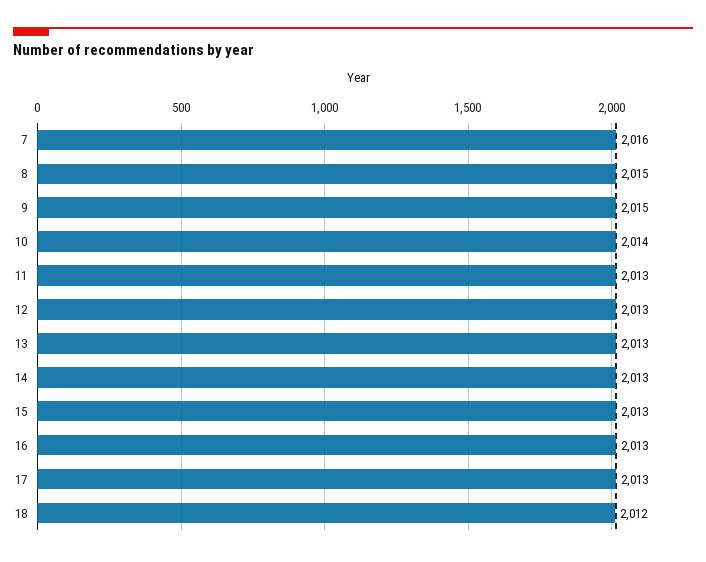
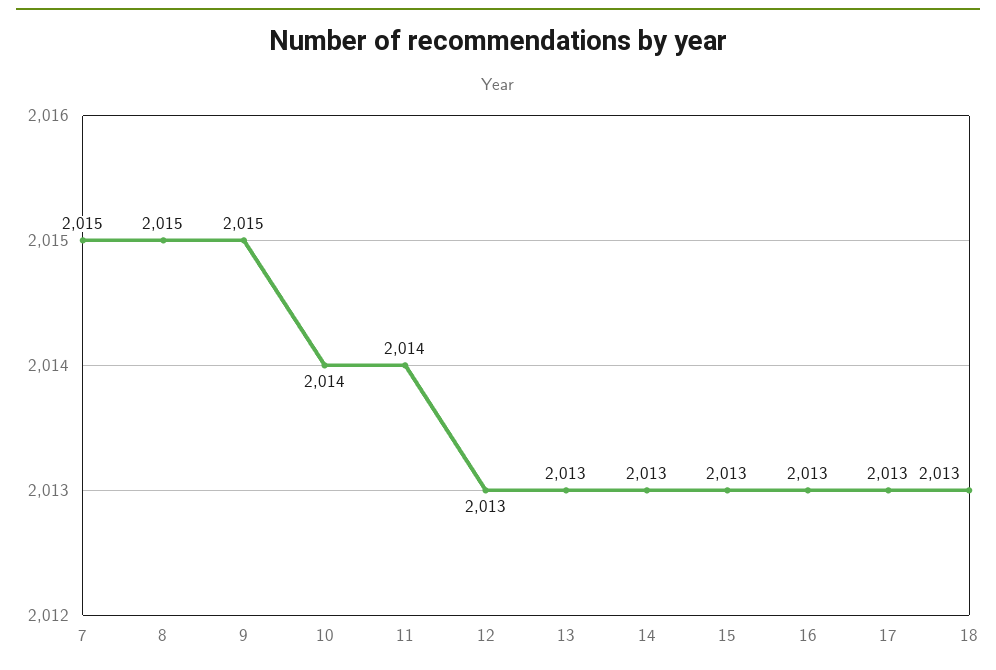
7: 2016 -> 2015
11: 2013 -> 2014
18: 2012 -> 2013

